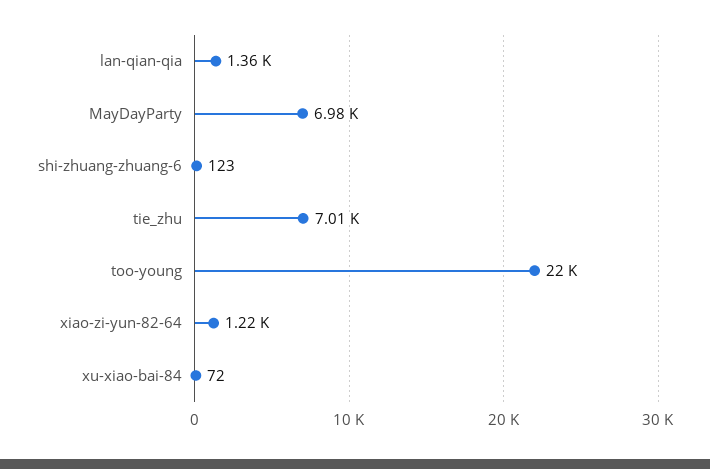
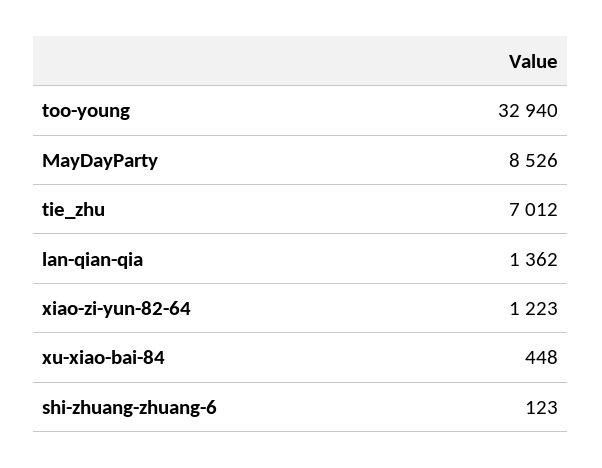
MayDayParty: 6980 -> 8526
too-young: 22000 -> 32940
xu-xiao-bai-84: 72 -> 448

